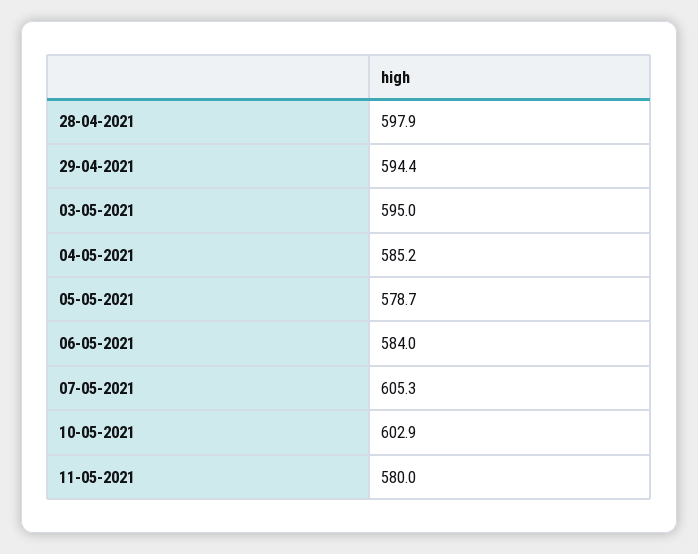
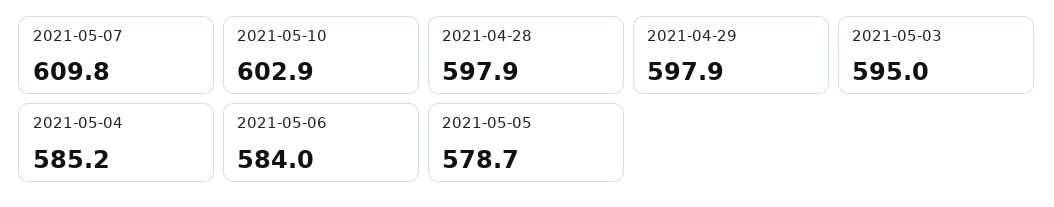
29-04-2021: 594.4 -> 597.9
07-05-2021: 605.3 -> 609.8
11-05-2021: 580 -> none

